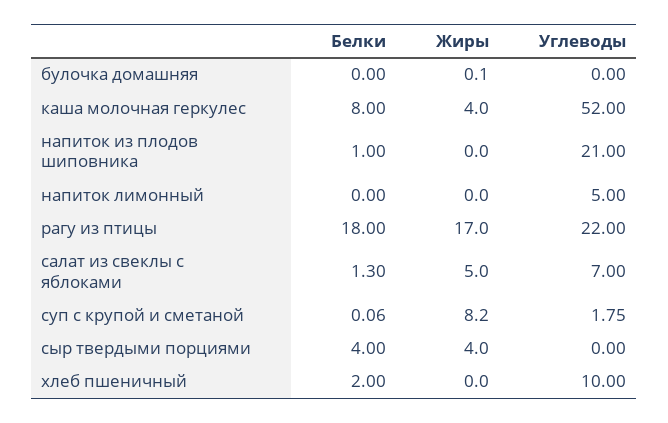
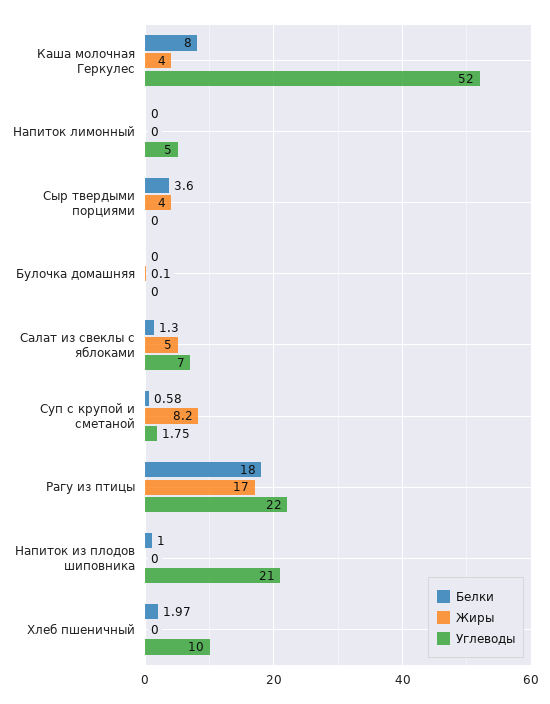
Белки, суп с крупой и сметаной: 0.06 -> 0.58
Белки, сыр твердыми порциями: 4 -> 3.6
Белки, хлеб пшеничный: 2 -> 1.97

